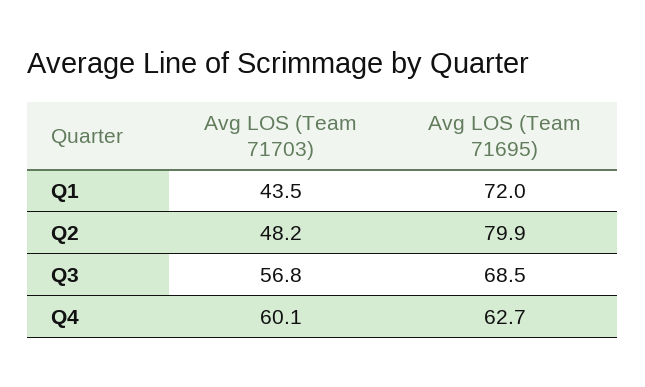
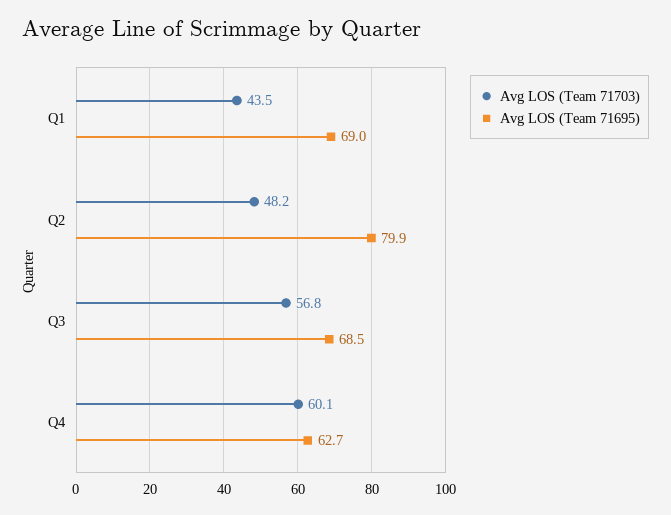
Avg LOS (Team 71695), Q1: 72 -> 69

